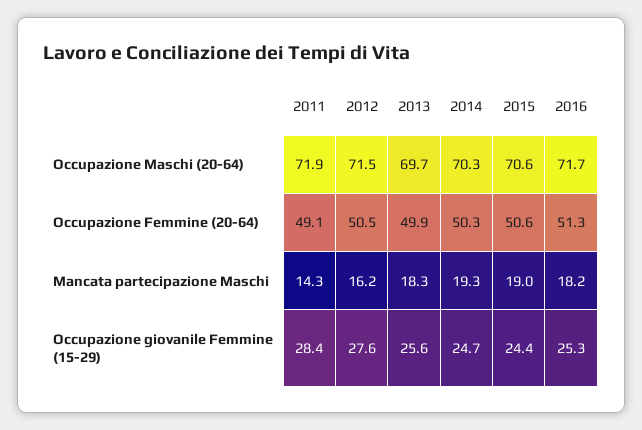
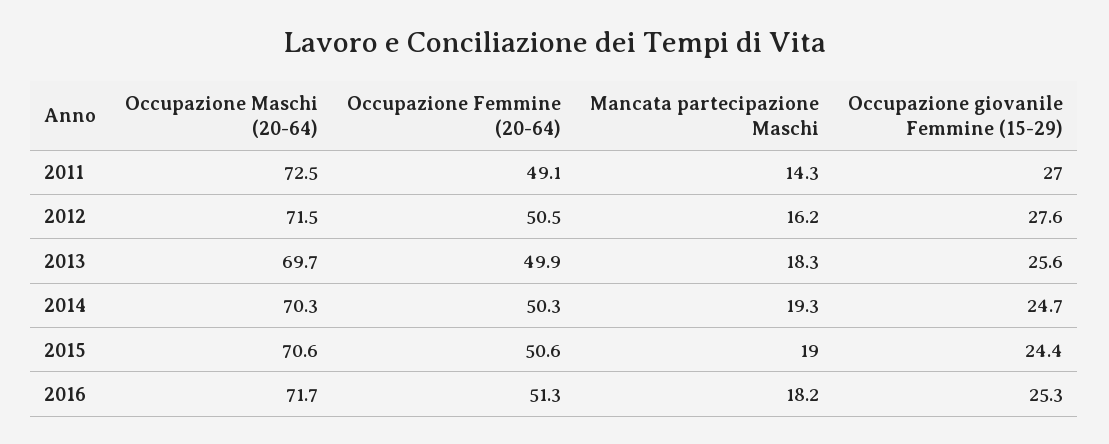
2011, Occupazione Maschi (20-64): 71.9 -> 72.5
2011, Occupazione giovanile Femmine (15-29): 28.4 -> 27

